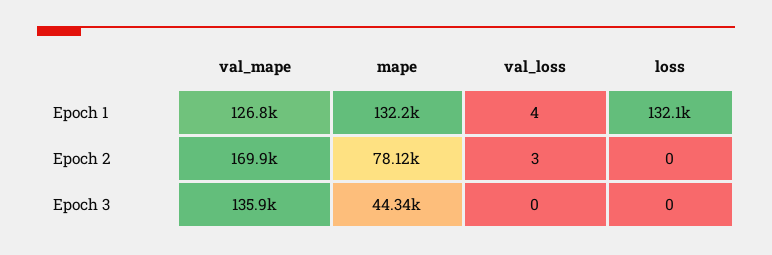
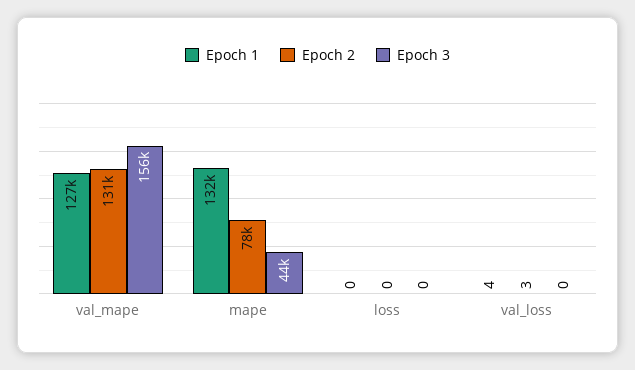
Epoch 1, loss: 132100 -> 0
Epoch 2, val_mape: 169900 -> 131000
Epoch 3, val_mape: 135900 -> 156000

